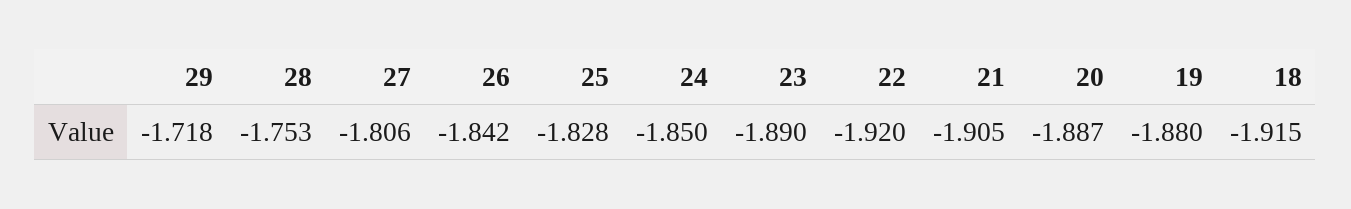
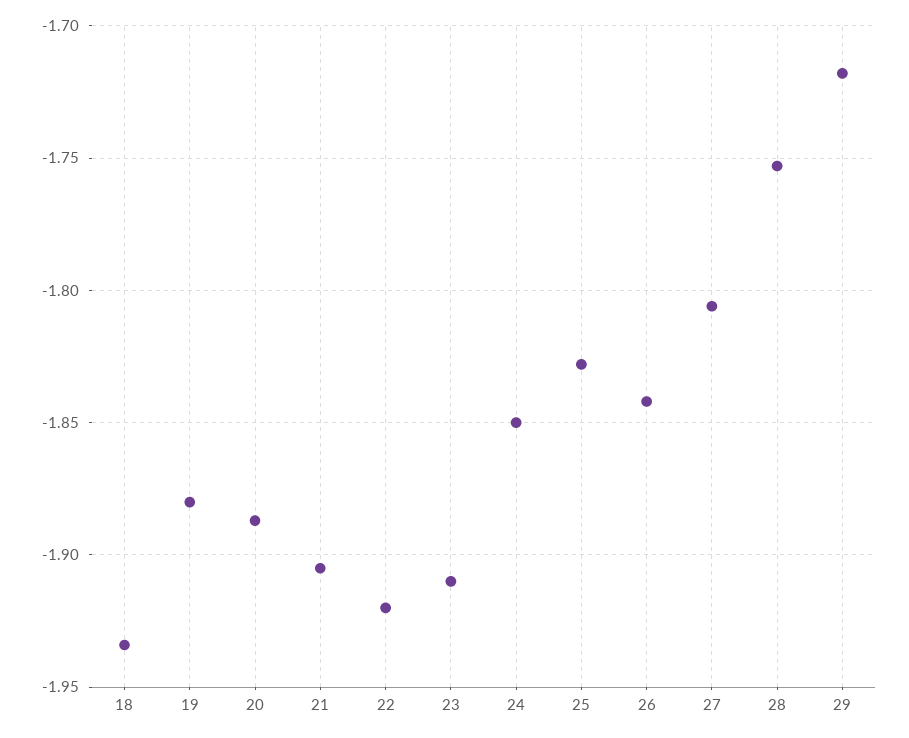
23: -1.89 -> -1.91
18: -1.915 -> -1.935

